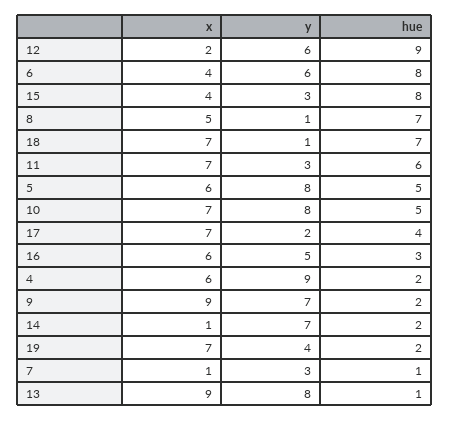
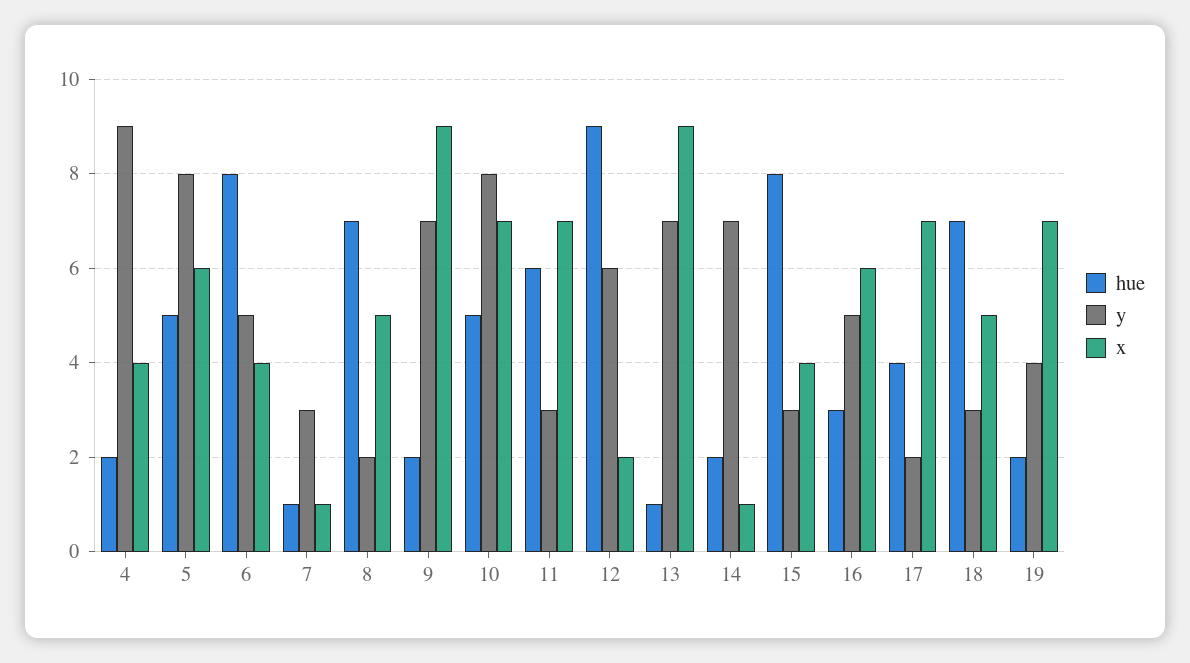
y, 6: 6 -> 5
y, 8: 1 -> 2
x, 18: 7 -> 5
y, 18: 1 -> 3
x, 4: 6 -> 4
y, 13: 8 -> 7

